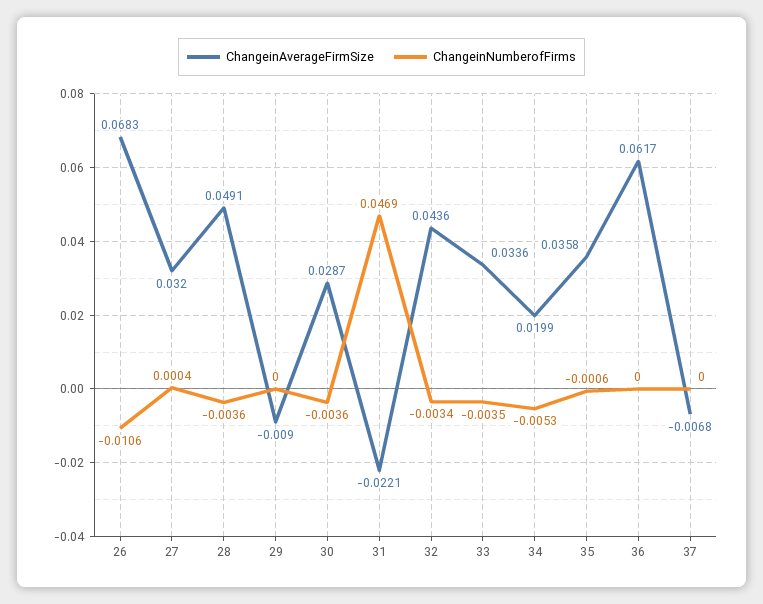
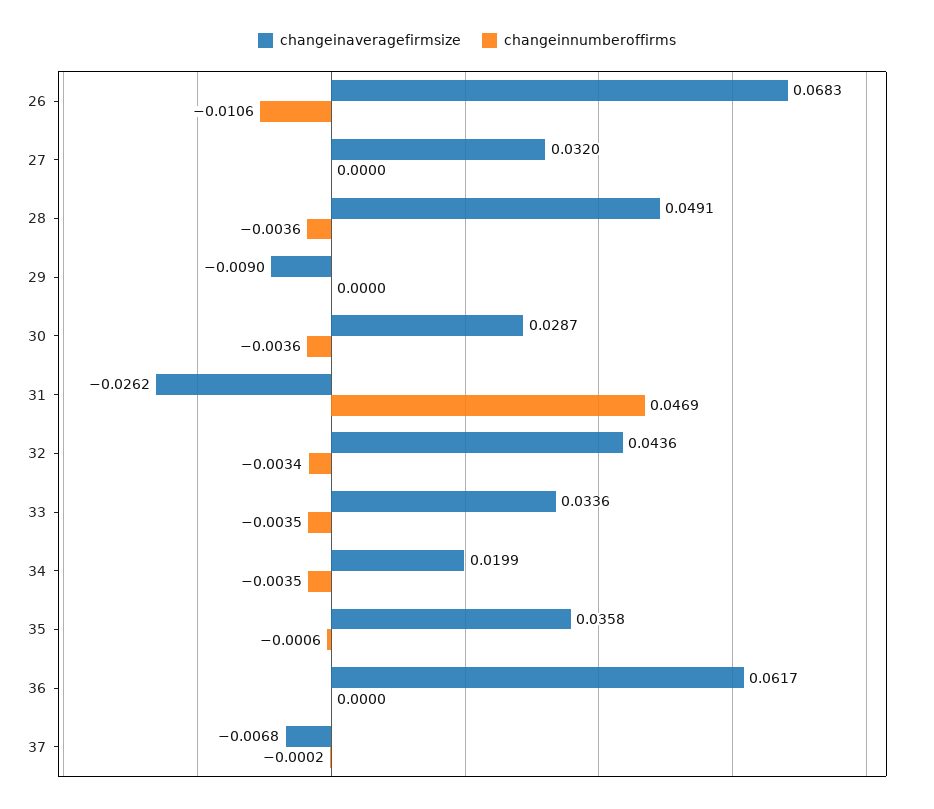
ChangeinNumberofFirms, 27: 0.0004 -> 0
ChangeinAverageFirmSize, 31: -0.0221 -> -0.0262
ChangeinNumberofFirms, 34: -0.0053 -> -0.0035
ChangeinNumberofFirms, 37: 0 -> -0.0002

